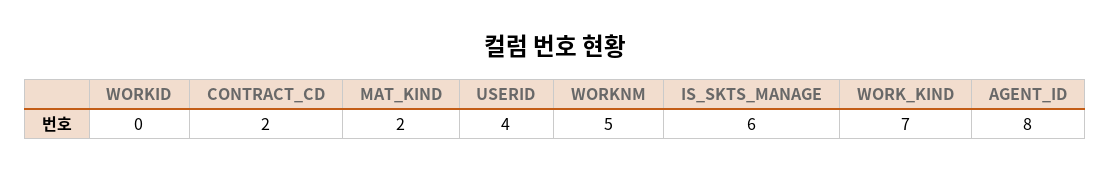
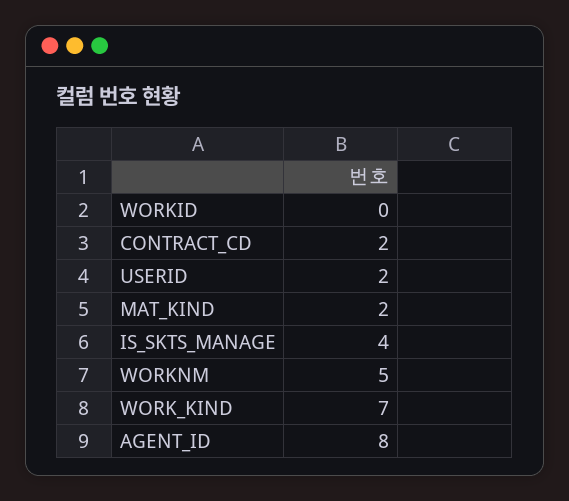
USERID: 4 -> 2
IS_SKTS_MANAGE: 6 -> 4

